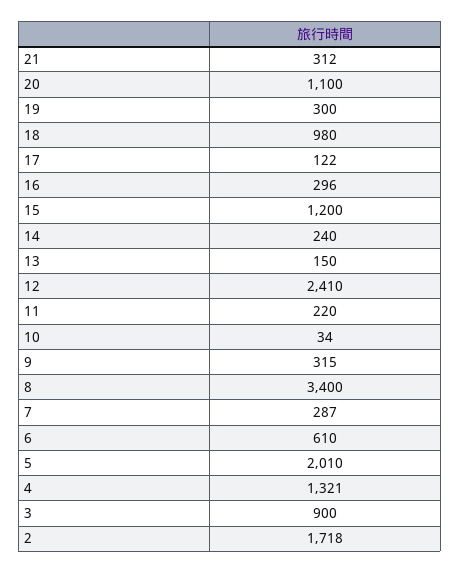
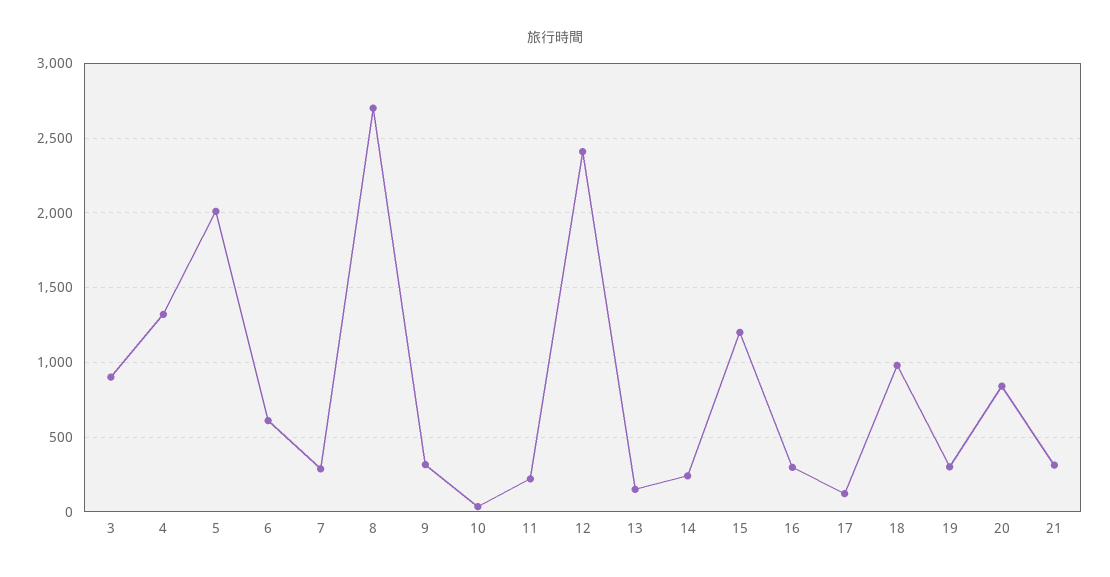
20: 1100 -> 850
8: 3400 -> 2700
2: 1718 -> none

